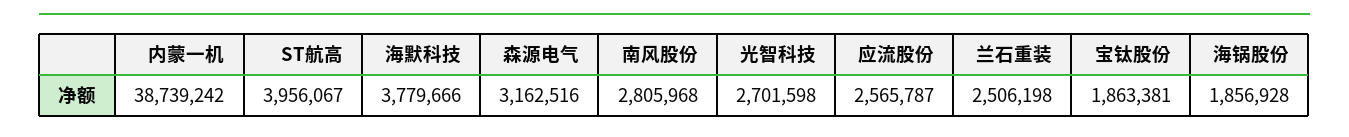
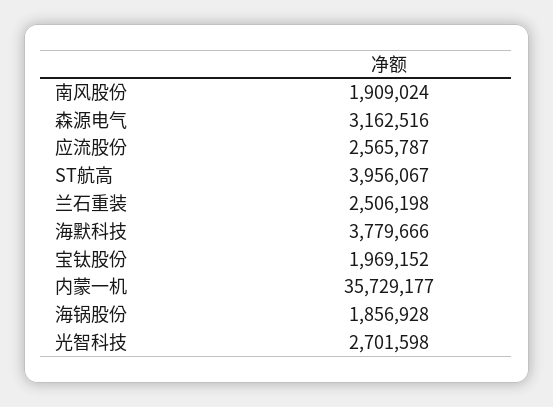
内蒙一机: 38739242 -> 35729177
南风股份: 2805968 -> 1909024
宝钛股份: 1863381 -> 1969152

